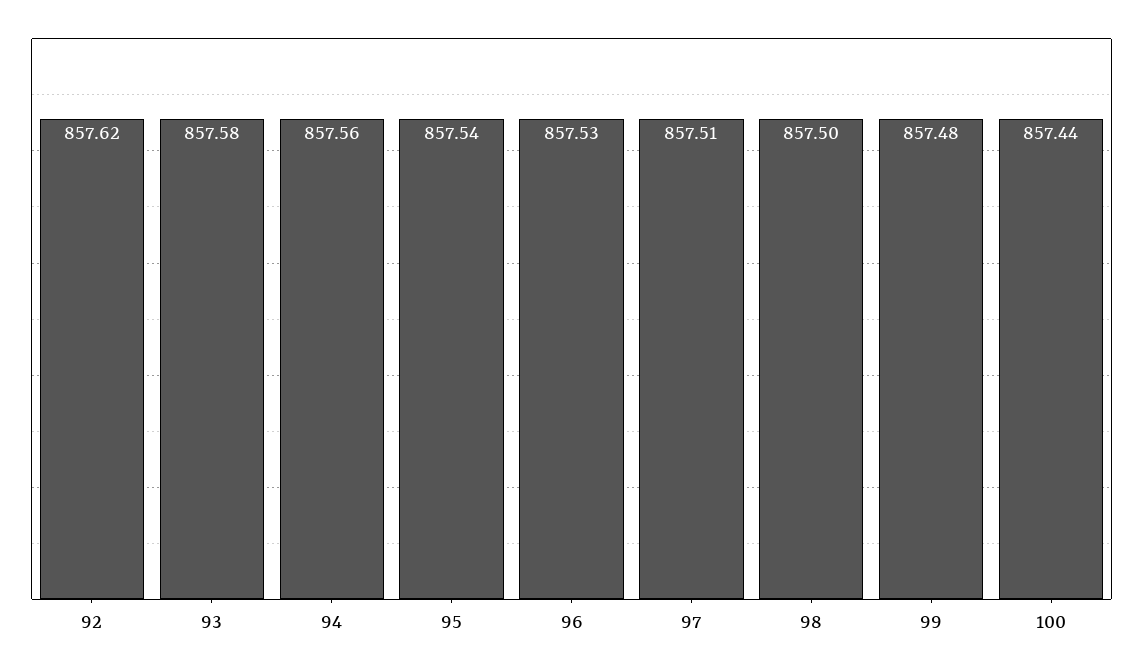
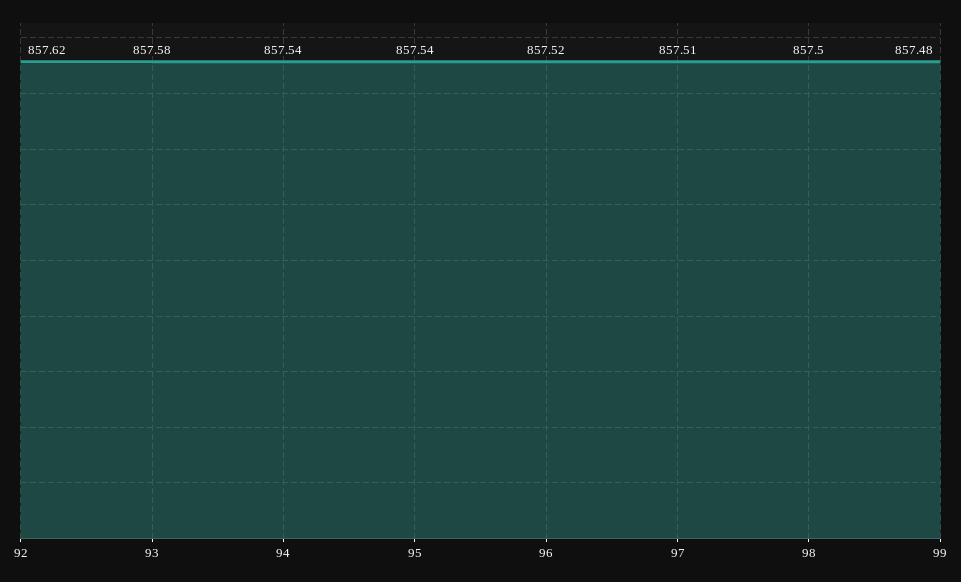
94: 857.56 -> 857.54
96: 857.53 -> 857.52
100: 857.44 -> none

